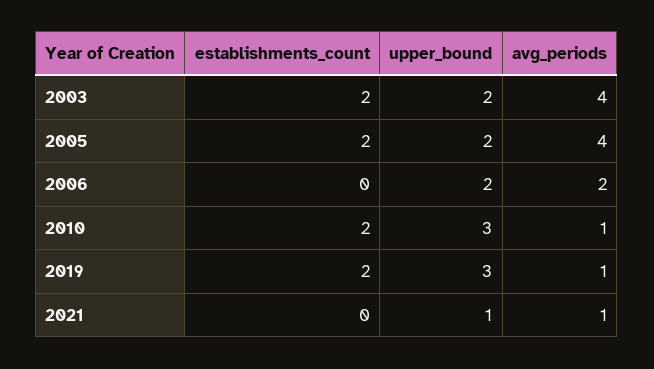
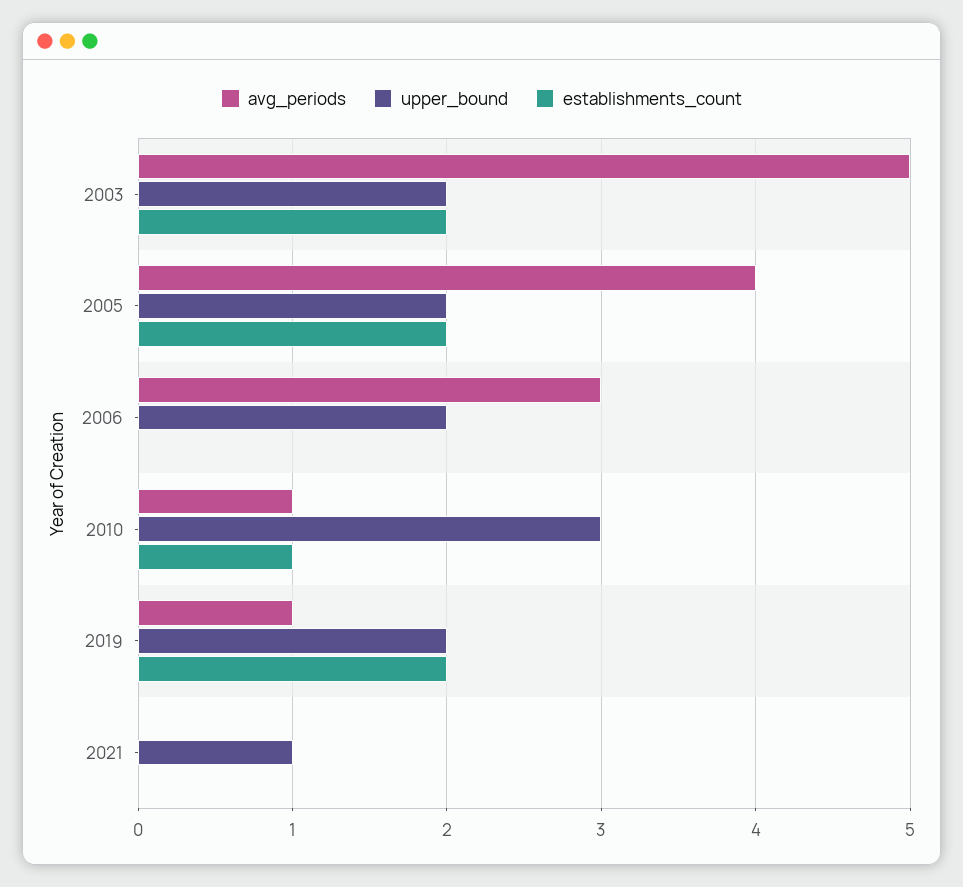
avg_periods, 2003: 4 -> 5
avg_periods, 2006: 2 -> 3
establishments_count, 2010: 2 -> 1
upper_bound, 2019: 3 -> 2
avg_periods, 2021: 1 -> 0

